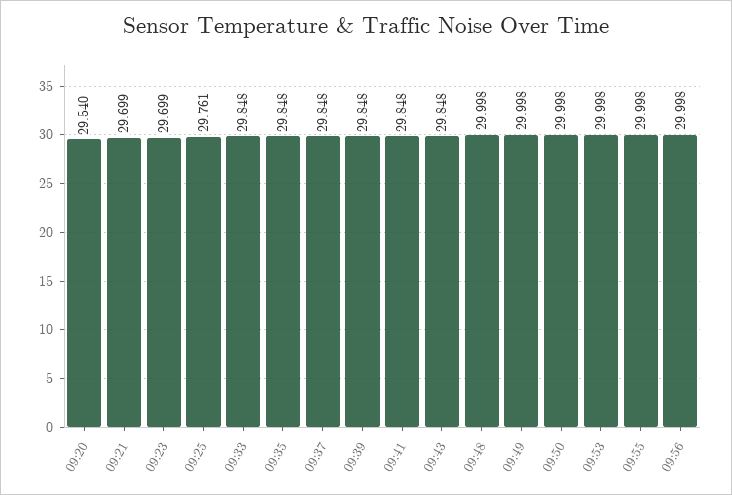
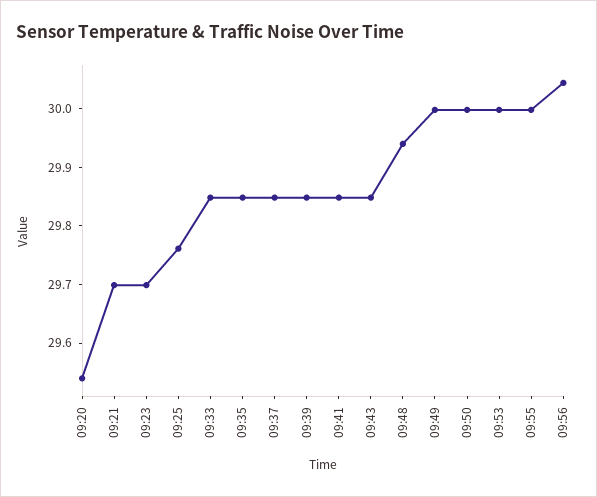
09:48: 29.998 -> 29.94
09:56: 29.998 -> 30.04

